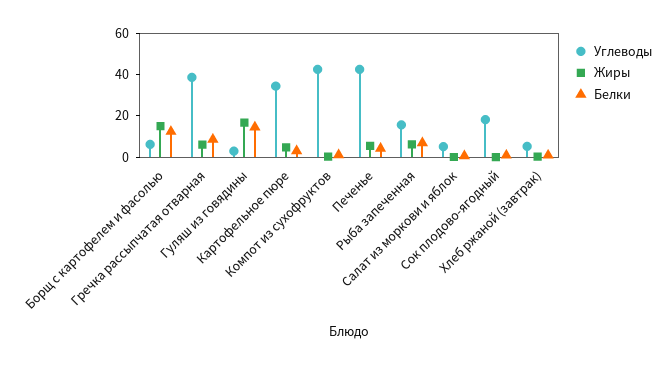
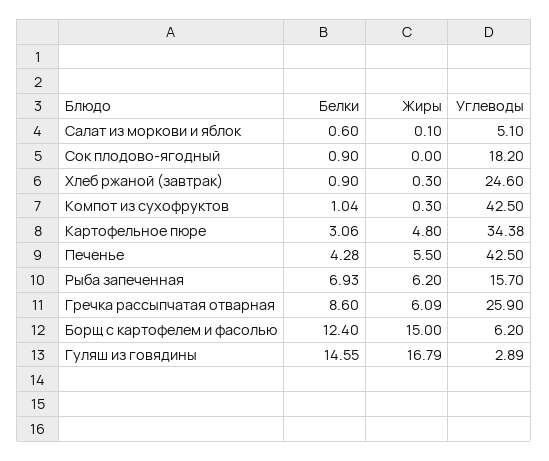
Углеводы, Гречка рассыпчатая отварная: 40 -> 25.9
Углеводы, Хлеб ржаной (завтрак): 5 -> 24.6

